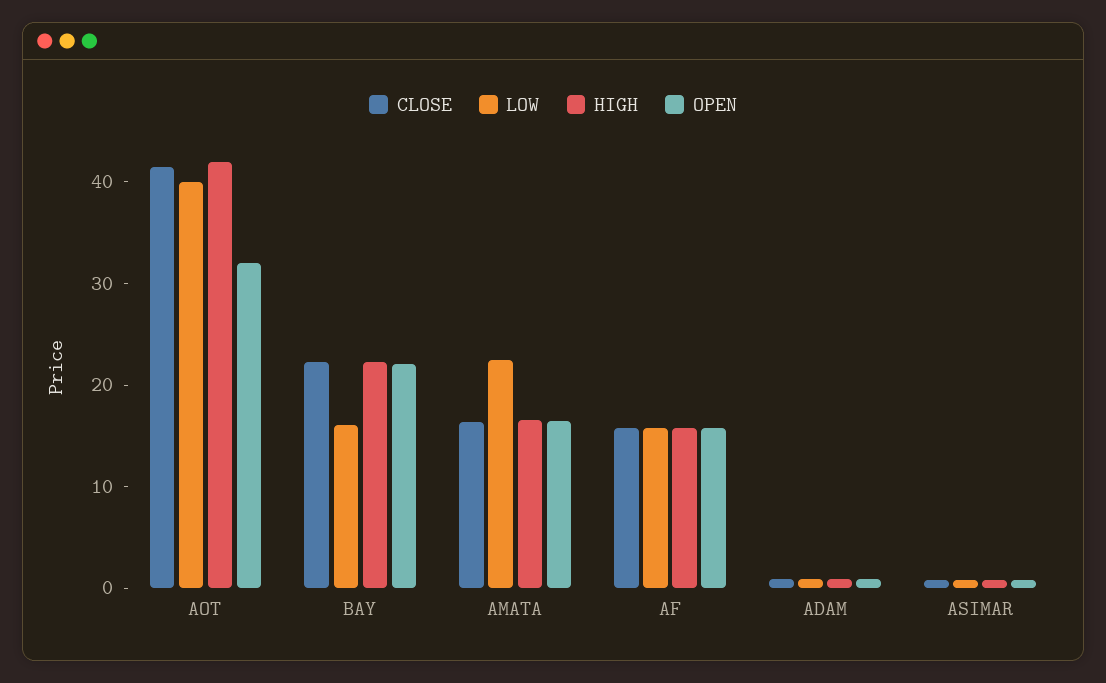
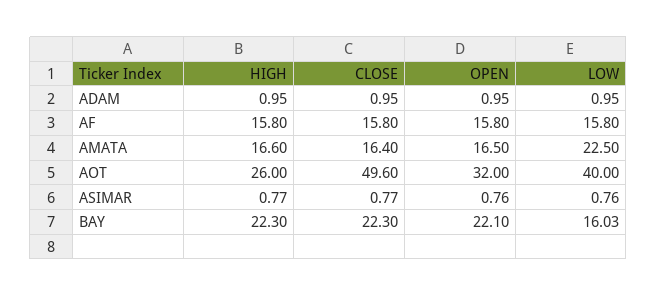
CLOSE, AOT: 42 -> 49.6
HIGH, AOT: 42 -> 26

